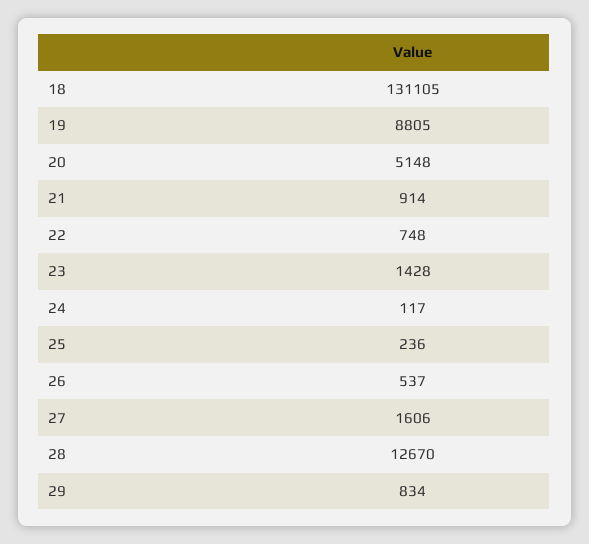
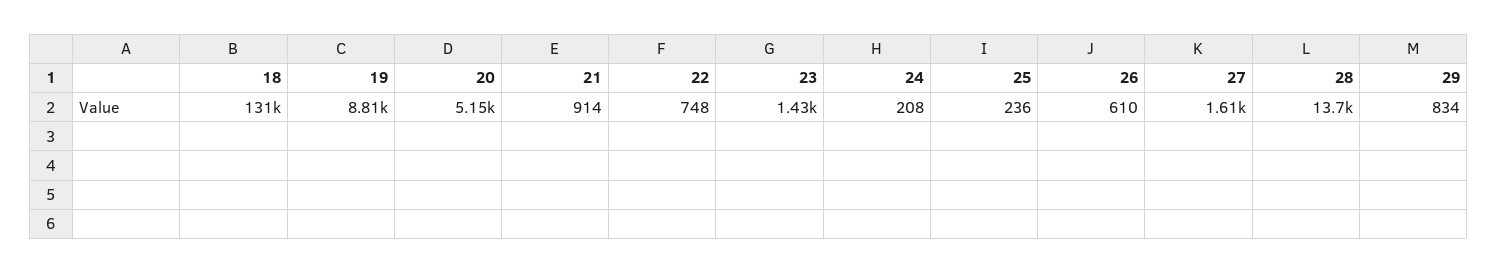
24: 117 -> 208
26: 537 -> 610
28: 12670 -> 13700

